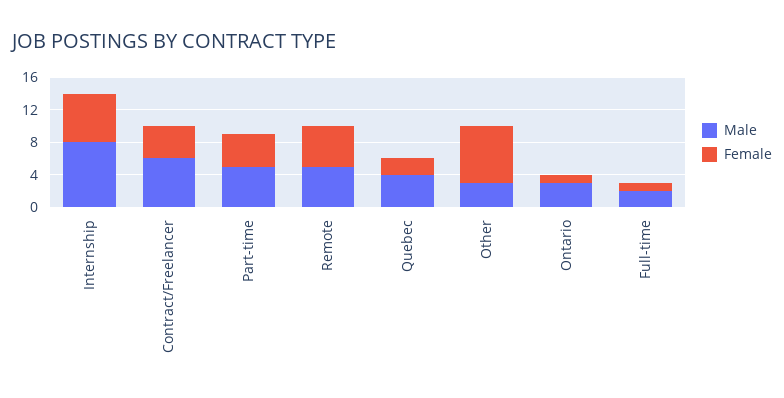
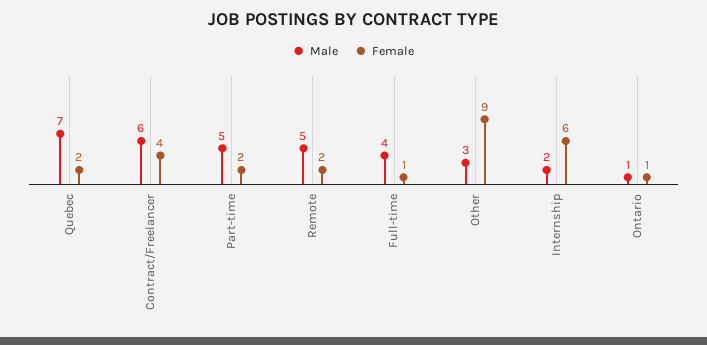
Male, Internship: 8 -> 2
Female, Part-time: 4 -> 2
Female, Remote: 5 -> 2
Male, Quebec: 4 -> 7
Female, Other: 7 -> 9
Male, Ontario: 3 -> 1
Male, Full-time: 2 -> 4

